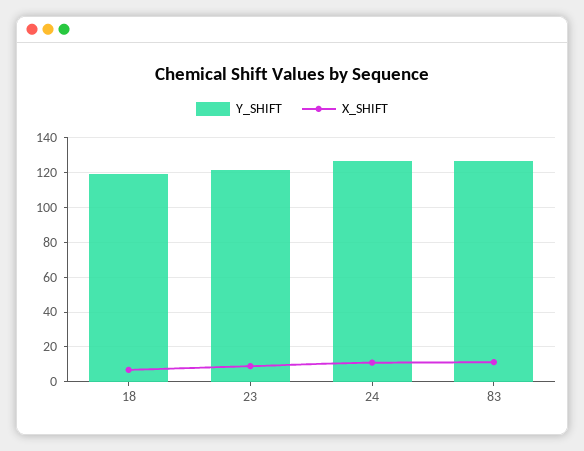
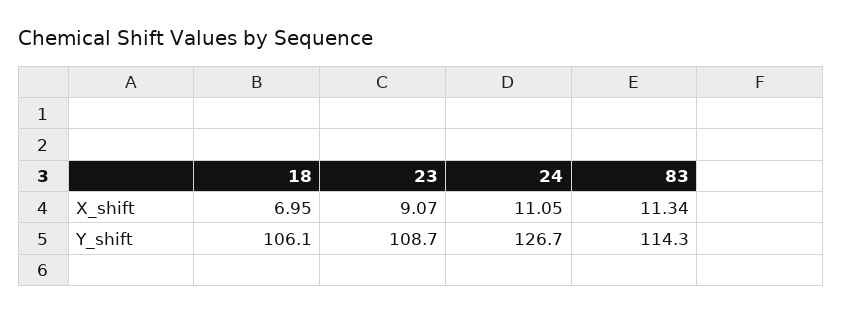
Y_SHIFT, 18: 120 -> 106.1
Y_SHIFT, 23: 120 -> 108.7
Y_SHIFT, 83: 125 -> 114.3

